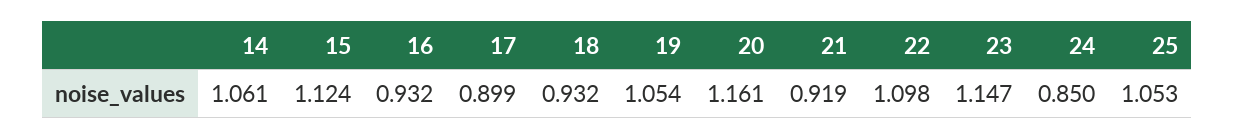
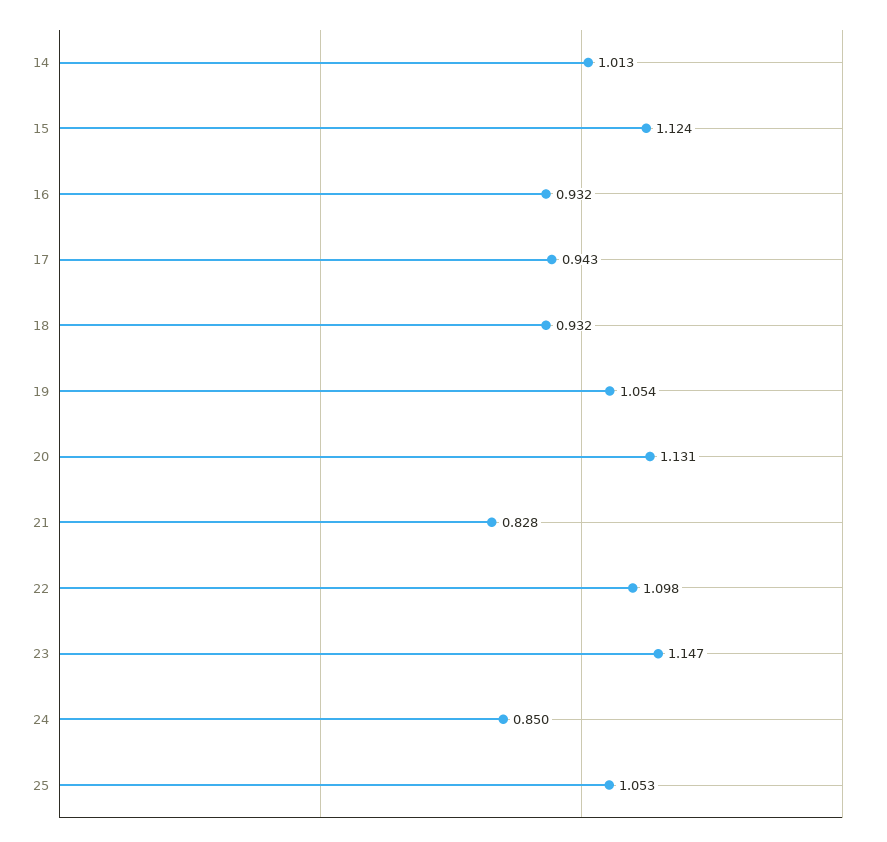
14: 1.061 -> 1.013
17: 0.899 -> 0.943
20: 1.161 -> 1.131
21: 0.919 -> 0.828

